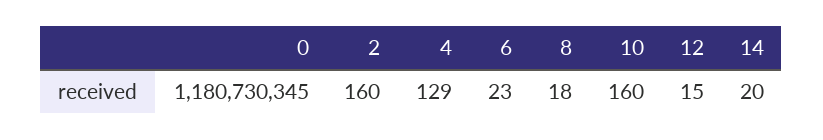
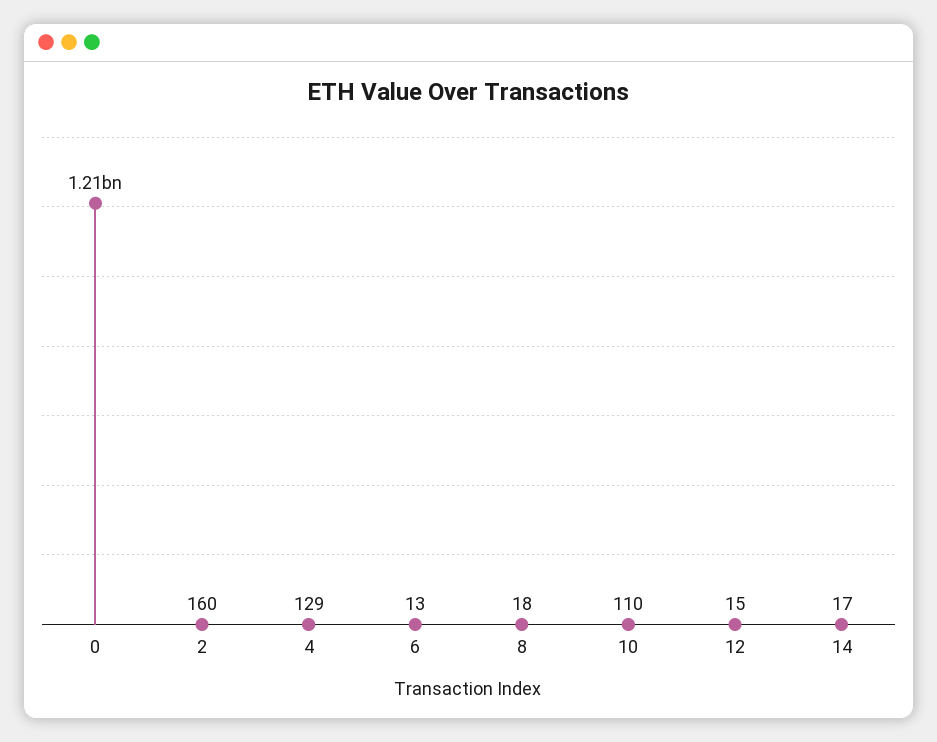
0: 1180730345 -> 1210000000
6: 23 -> 13
10: 160 -> 110
14: 20 -> 17

